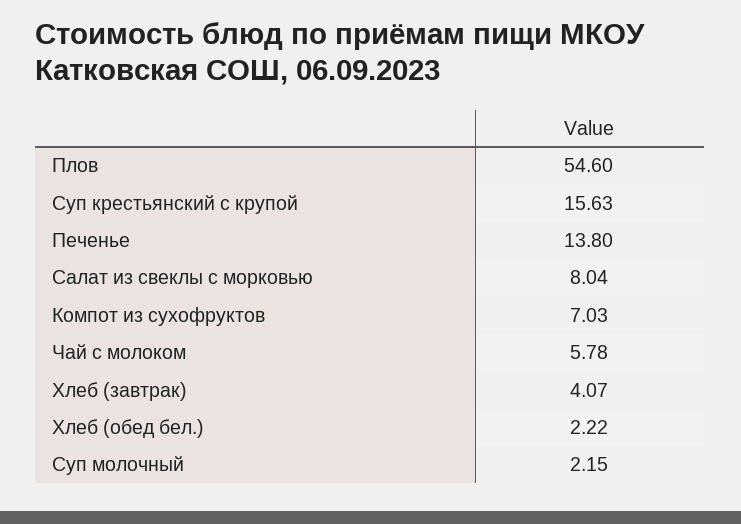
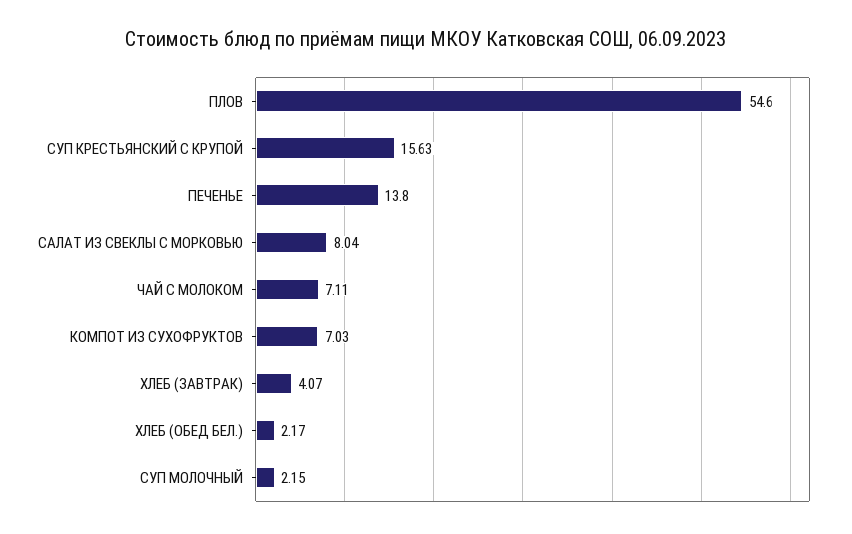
Чай с молоком: 5.78 -> 7.11
Хлеб (обед бел.): 2.22 -> 2.17

